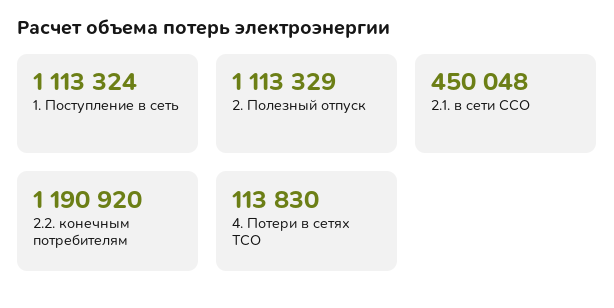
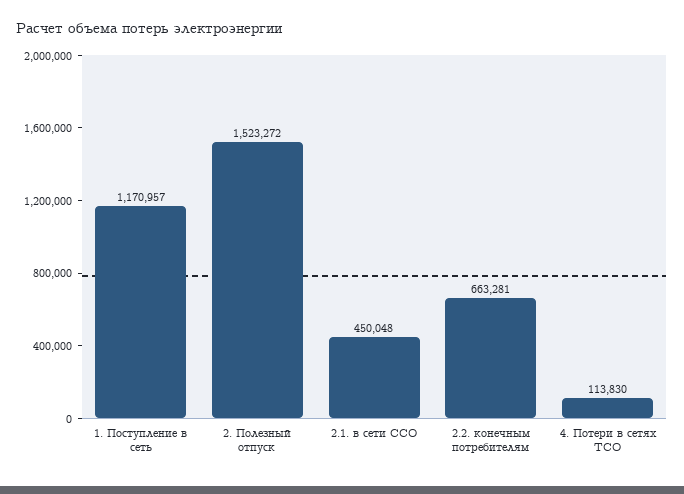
1. Поступление в сеть: 1113324 -> 1170957
2. Полезный отпуск: 1113329 -> 1523272
2.2. конечным потребителям: 1190920 -> 663281

